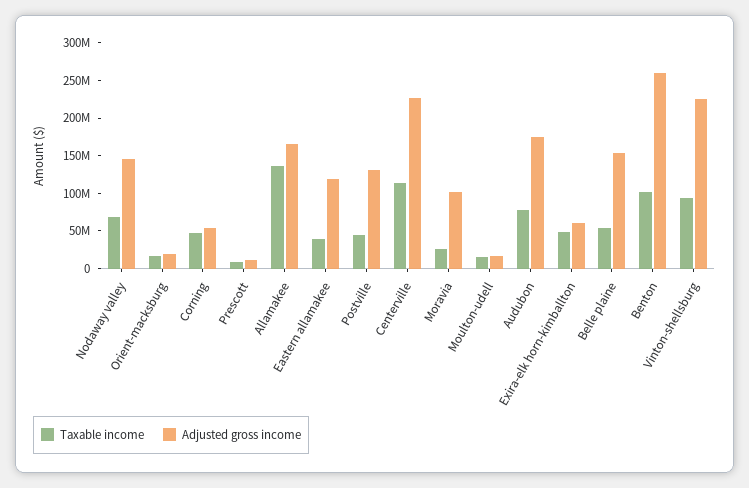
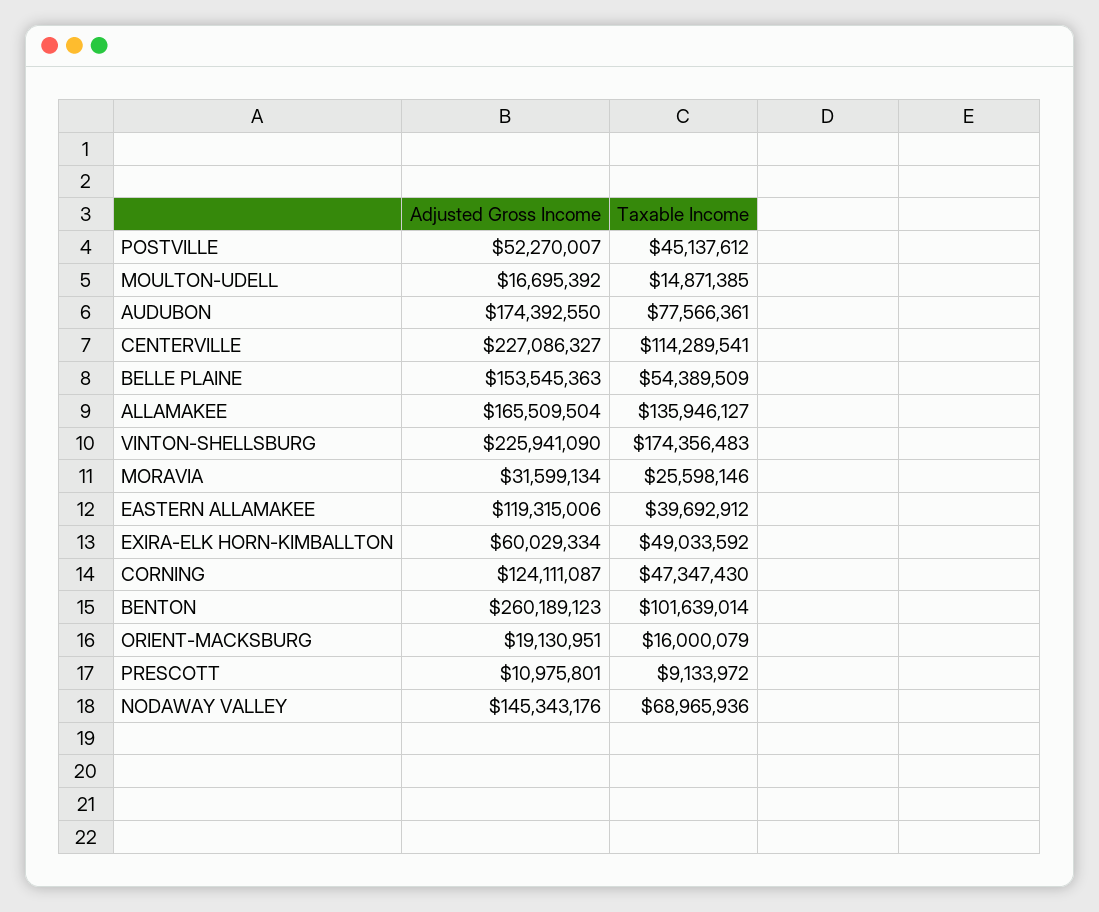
Adjusted gross income, Corning: 50000000 -> 124111087
Adjusted gross income, Postville: 125000000 -> 52270007
Adjusted gross income, Moravia: 100000000 -> 31599134
Taxable income, Vinton-shellsburg: 100000000 -> 174356483

